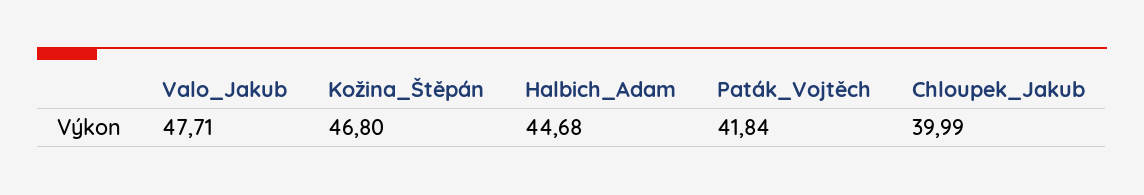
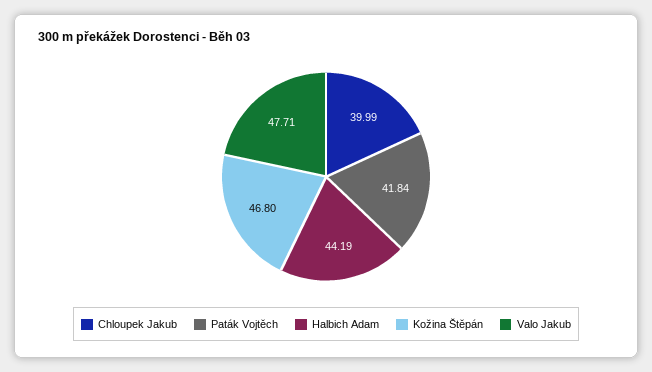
Halbich_Adam: 44.68 -> 44.19

